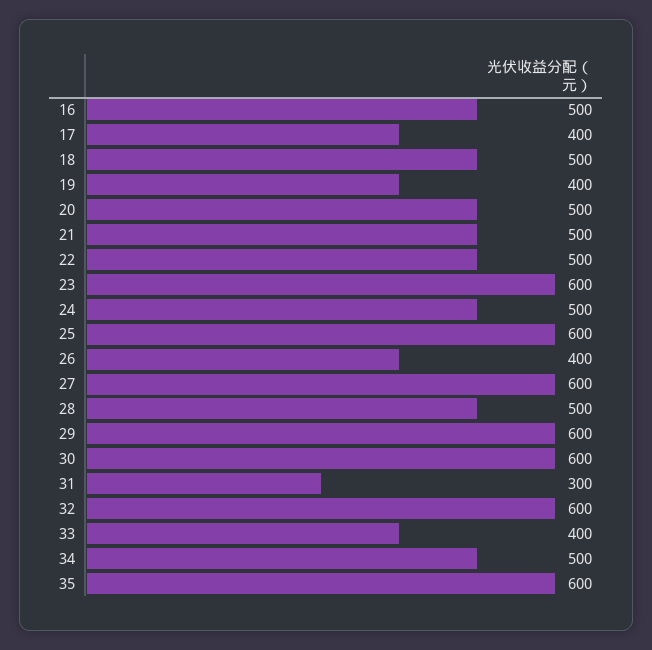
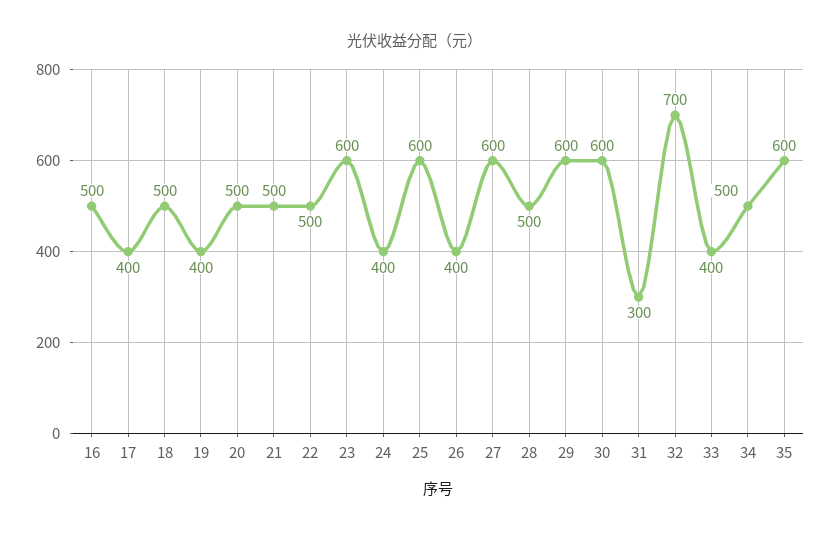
24: 500 -> 400
32: 600 -> 700

